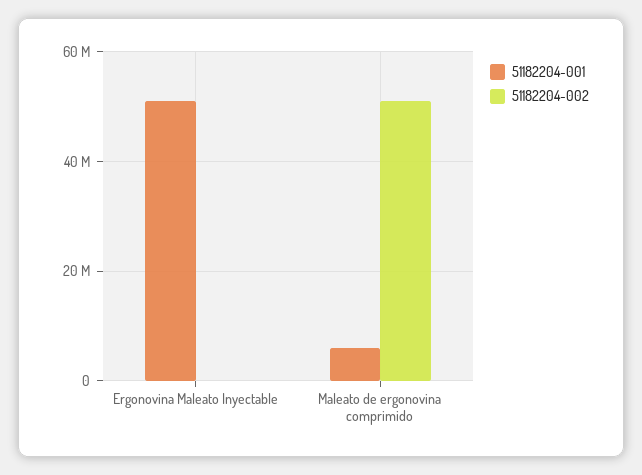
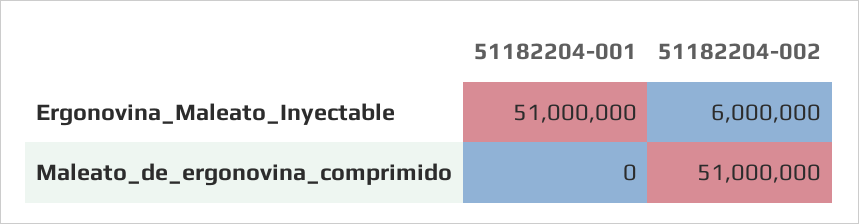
51182204-002, Ergonovina Maleato Inyectable: 0 -> 6000000
51182204-001, Maleato de ergonovina comprimido: 6000000 -> 0

